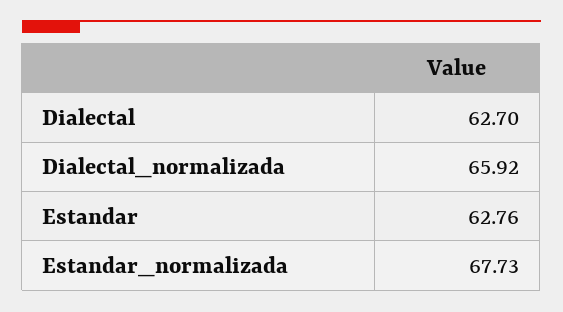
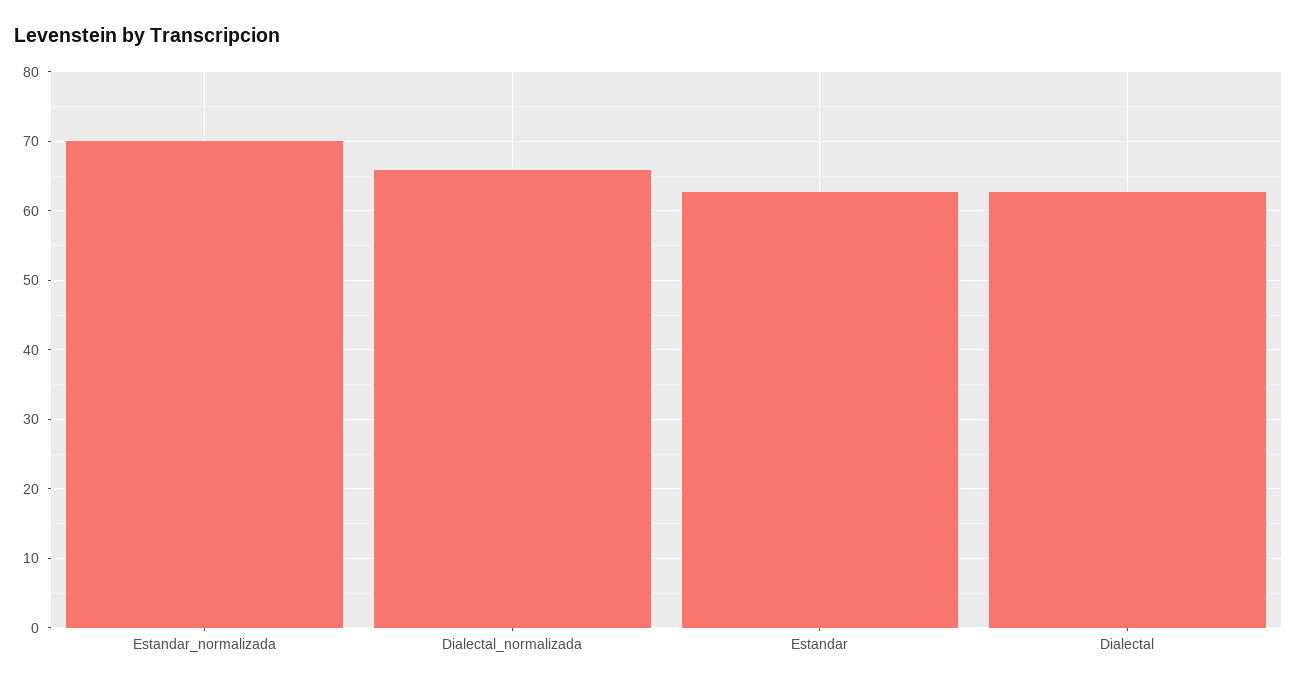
Estandar_normalizada: 67.73 -> 70

